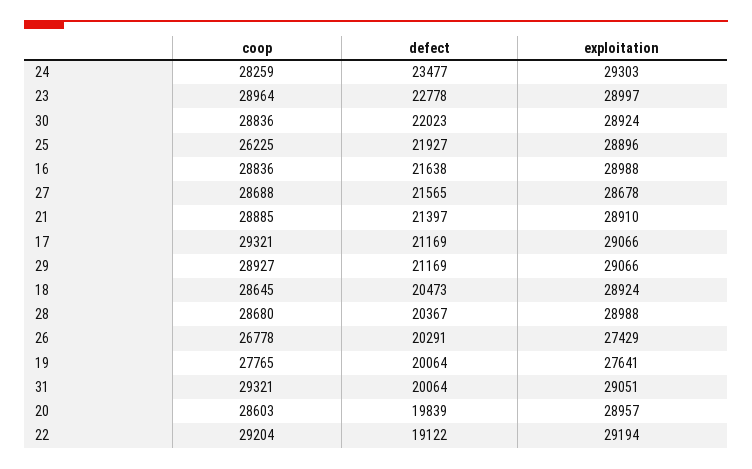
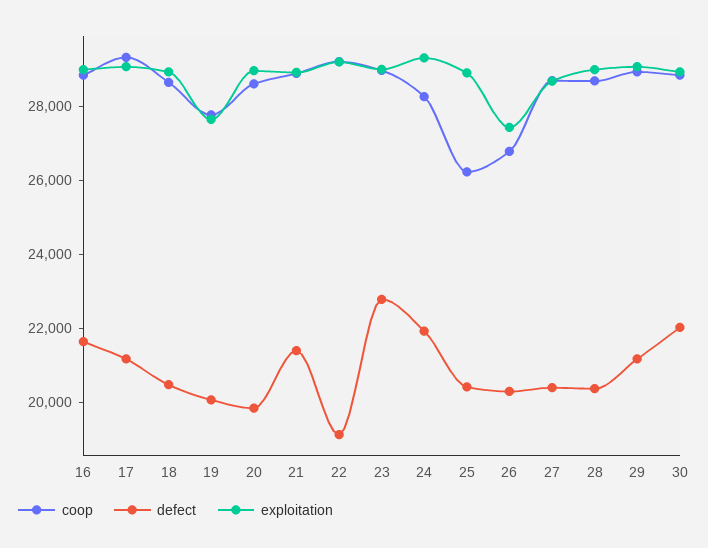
defect, 24: 23477 -> 22000
defect, 25: 21927 -> 20500
defect, 27: 21565 -> 20500
coop, 31: 29321 -> none
defect, 31: 20064 -> none
exploitation, 31: 29051 -> none

